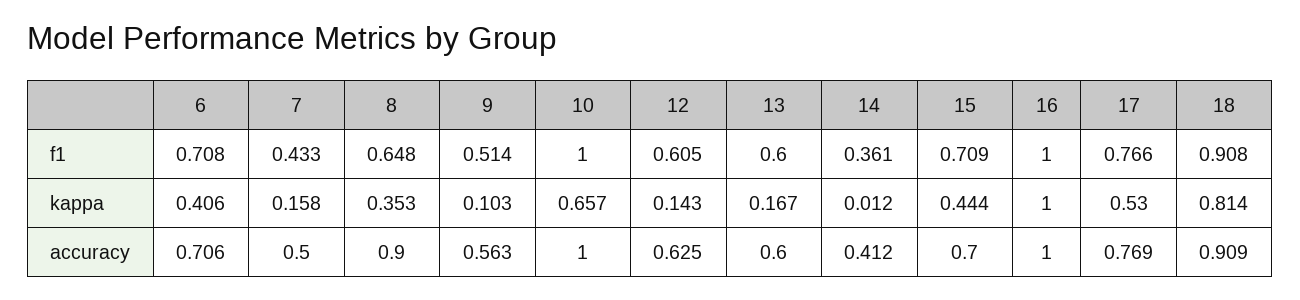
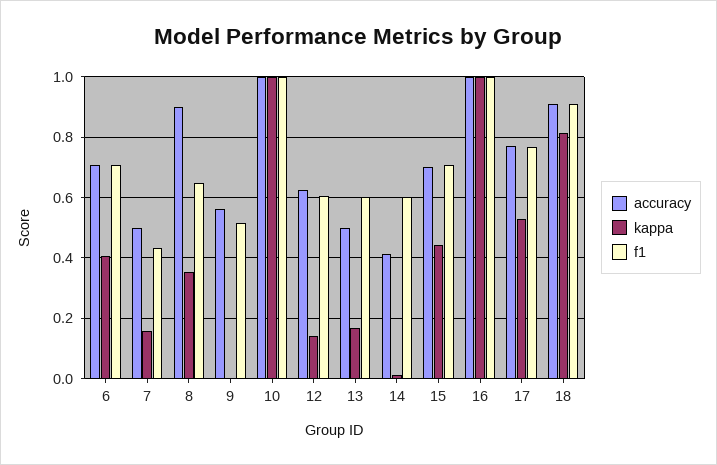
f1, 14: 0.361 -> 0.6
kappa, 9: 0.103 -> 0
kappa, 10: 0.657 -> 1
accuracy, 13: 0.6 -> 0.5

